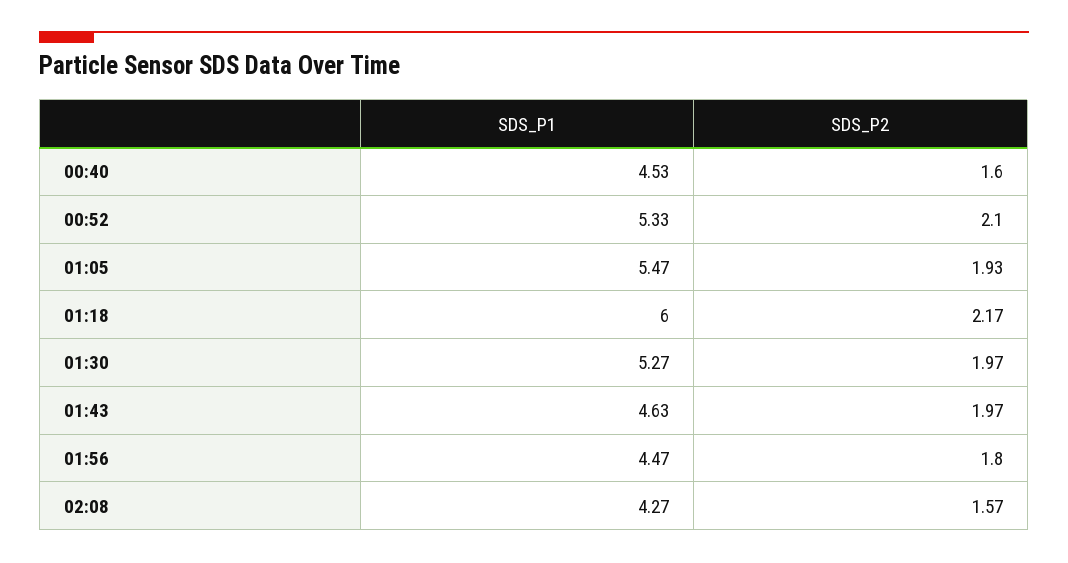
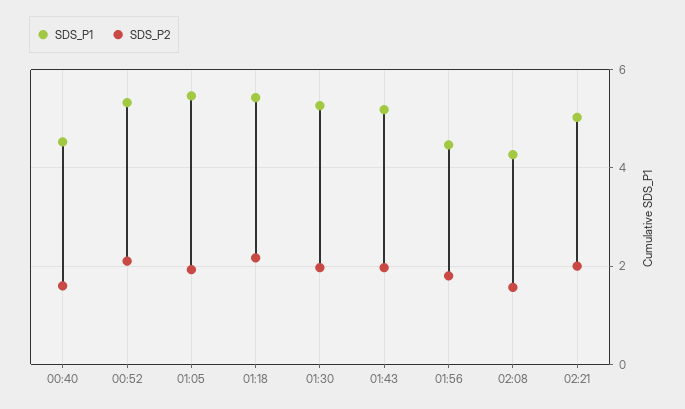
SDS_P1, 01:18: 6 -> 5.4
SDS_P1, 01:43: 4.63 -> 5.2
SDS_P1, 02:21: none -> 5
SDS_P2, 02:21: none -> 2

